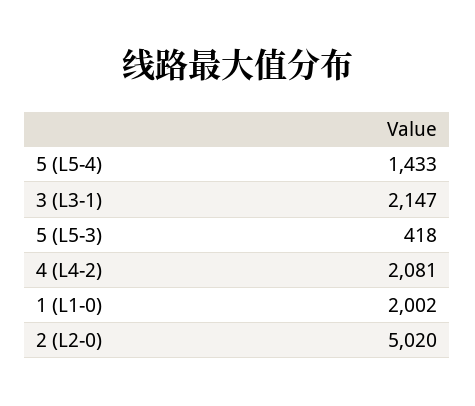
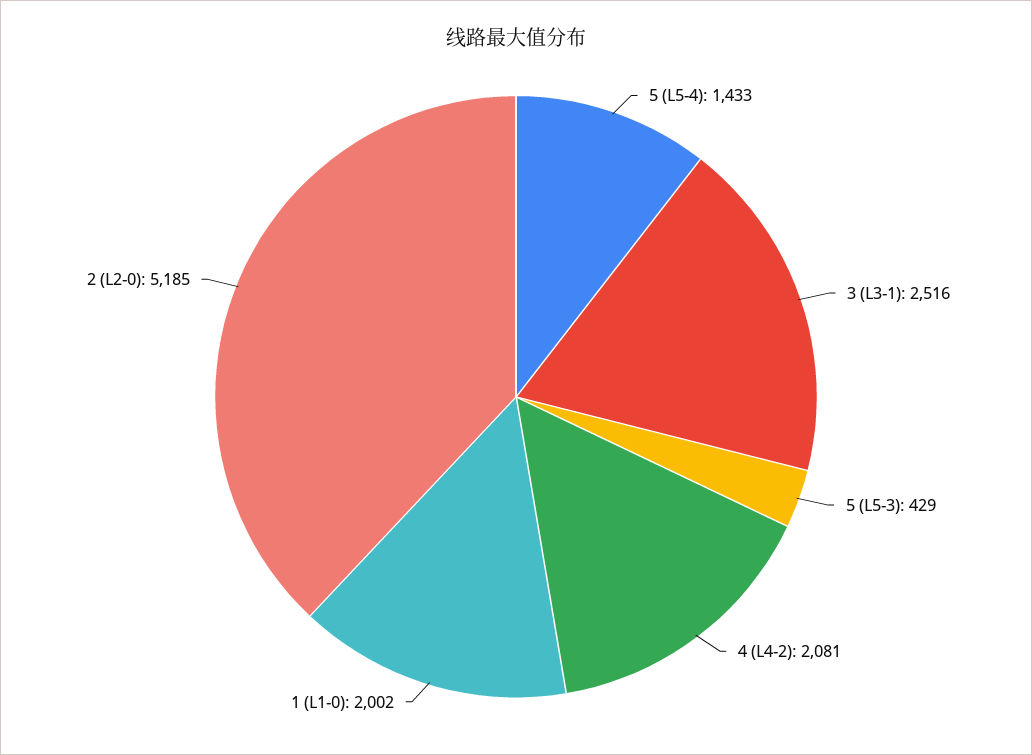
3 (L3-1): 2147 -> 2516
5 (L5-3): 418 -> 429
2 (L2-0): 5020 -> 5185

